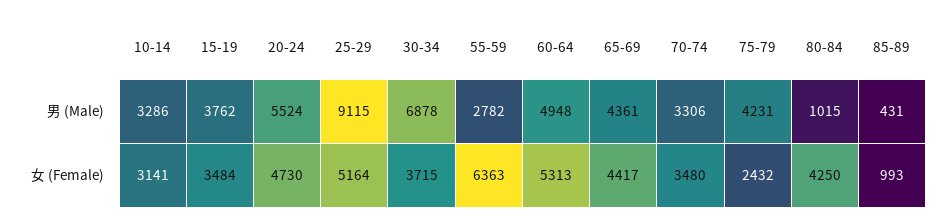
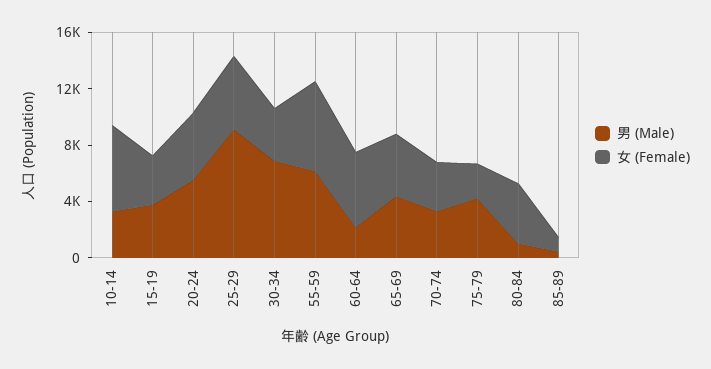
男 (Male), 55-59: 2782 -> 6000
男 (Male), 60-64: 4948 -> 2000
女 (Female), 10-14: 3141 -> 6000

